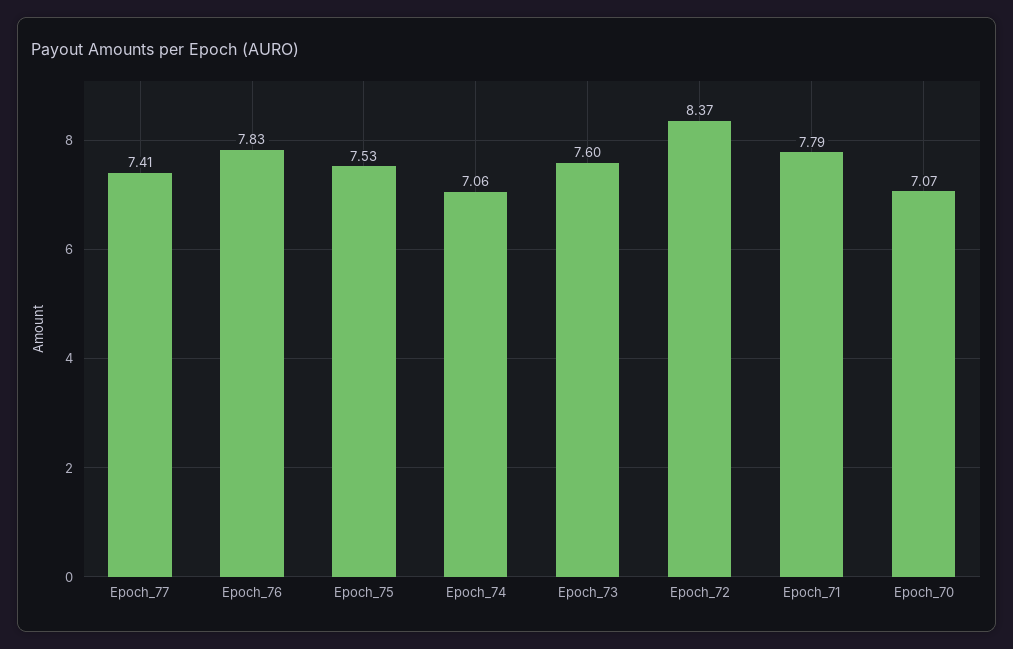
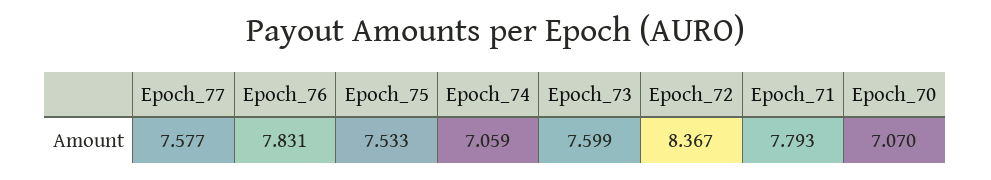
Epoch_77: 7.41 -> 7.577

